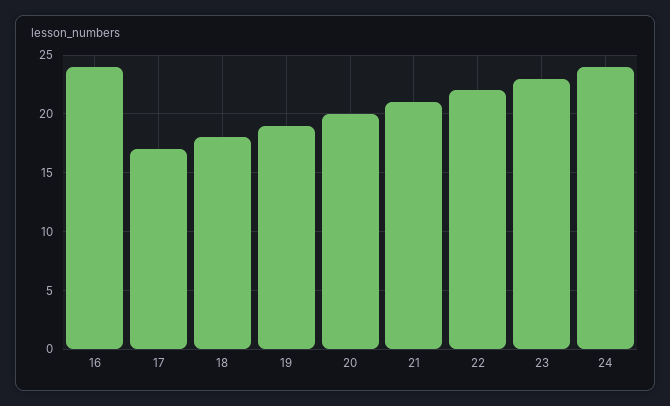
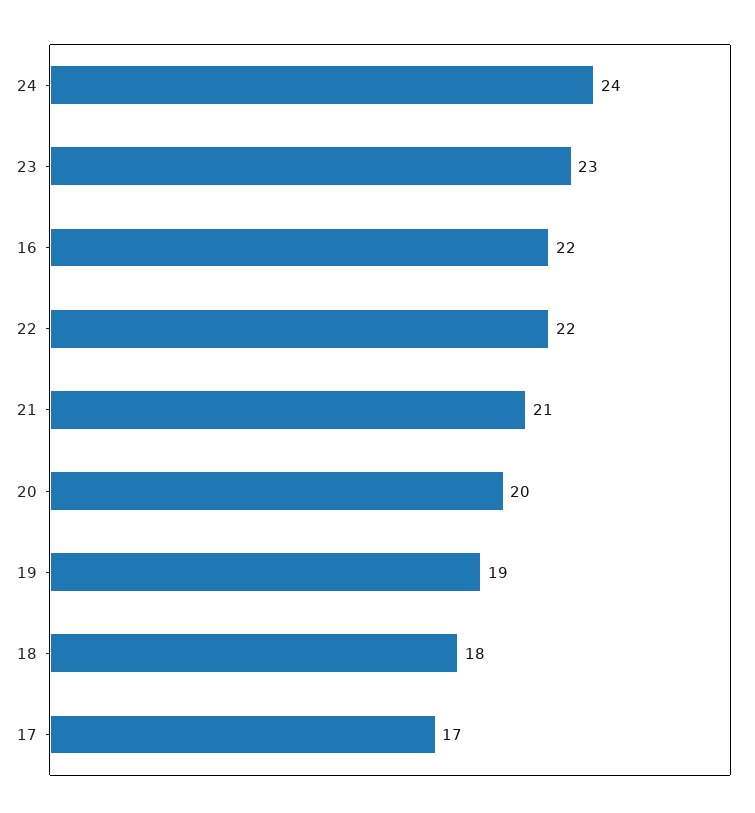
16: 24 -> 22

